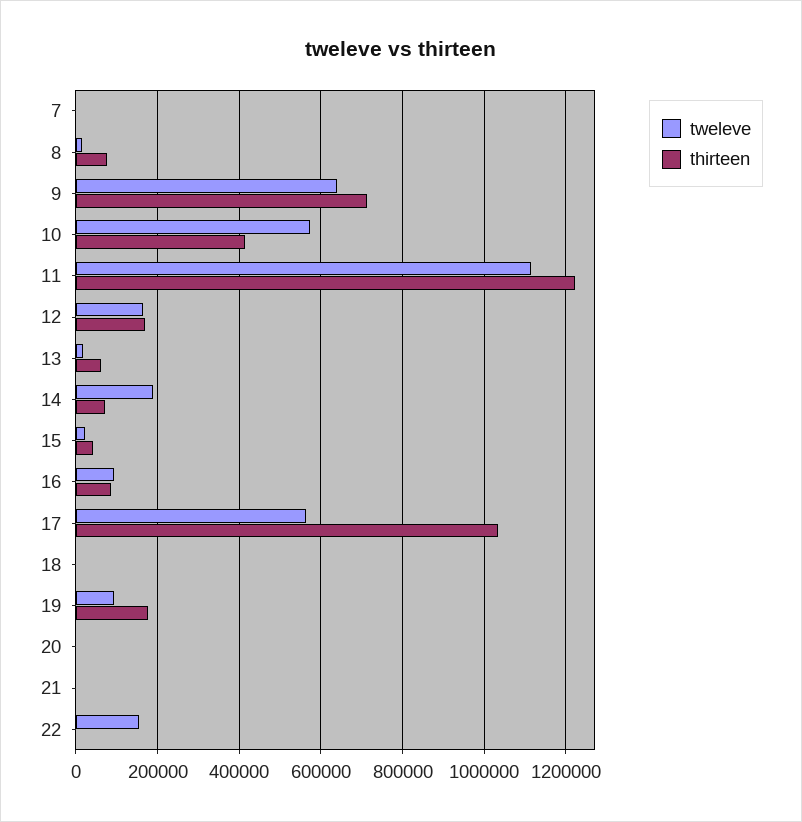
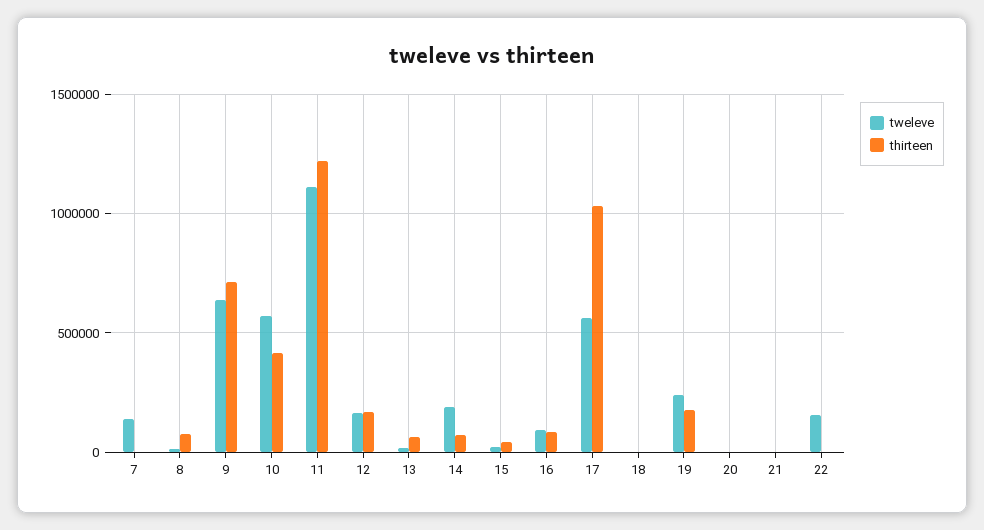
tweleve, 7: 0 -> 150000
tweleve, 19: 100000 -> 250000

